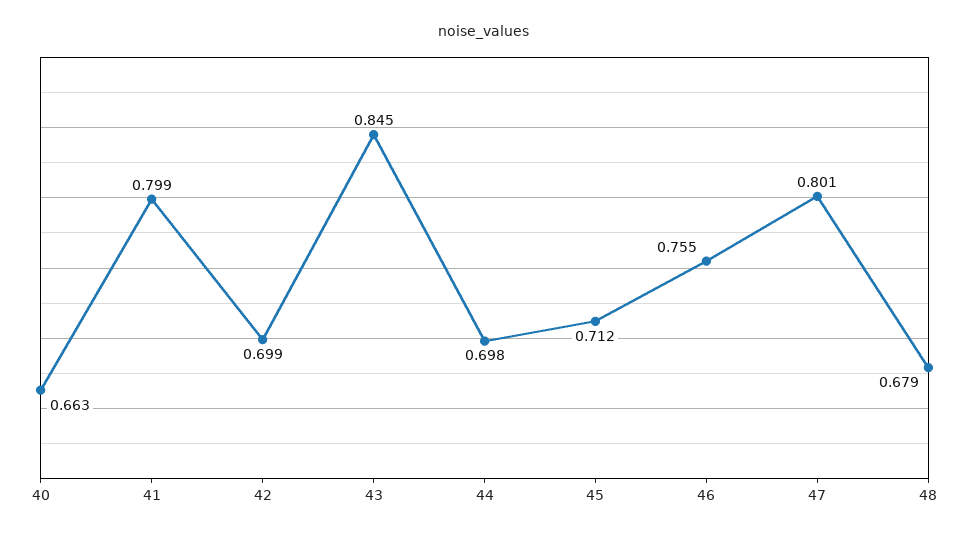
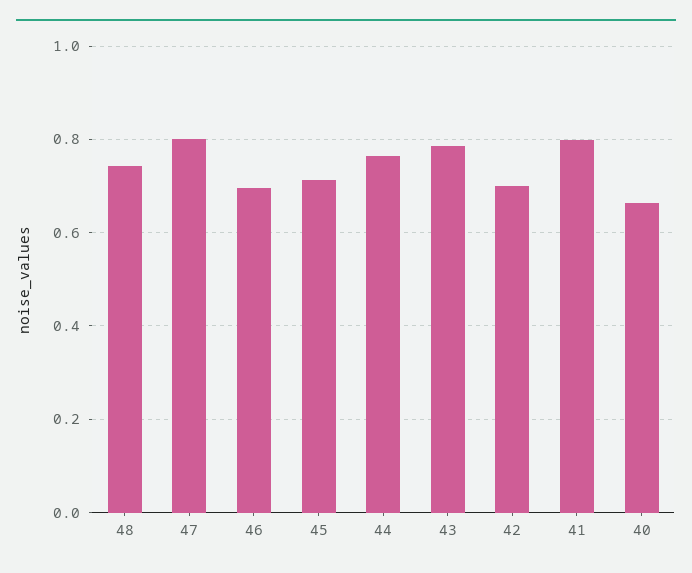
43: 0.845 -> 0.78
44: 0.698 -> 0.76
46: 0.755 -> 0.7
48: 0.679 -> 0.74

